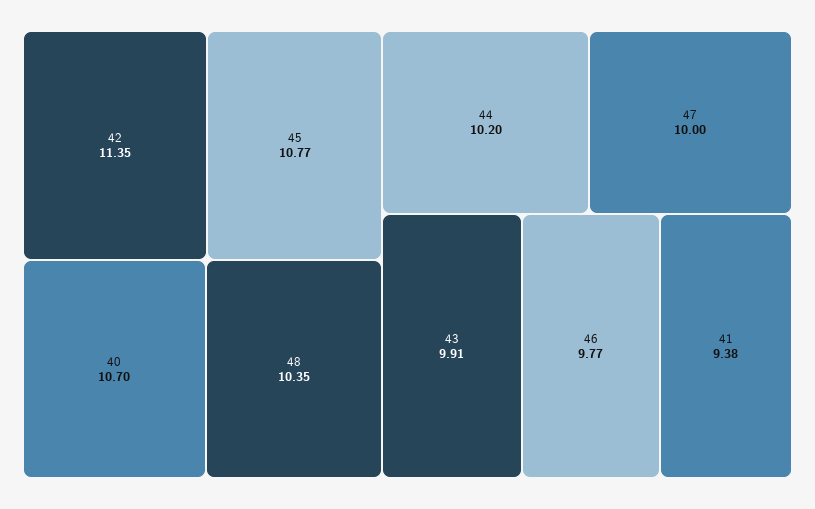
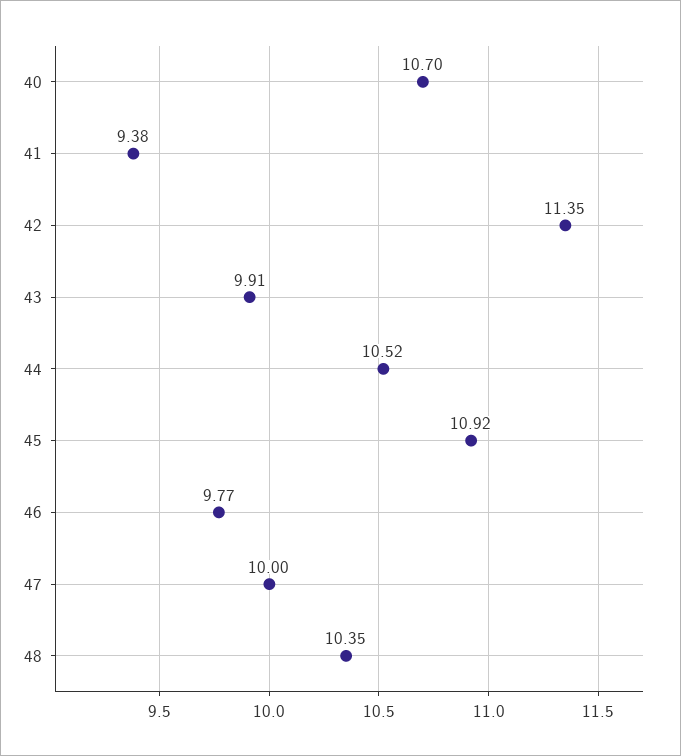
45: 10.77 -> 10.92
44: 10.2 -> 10.52

